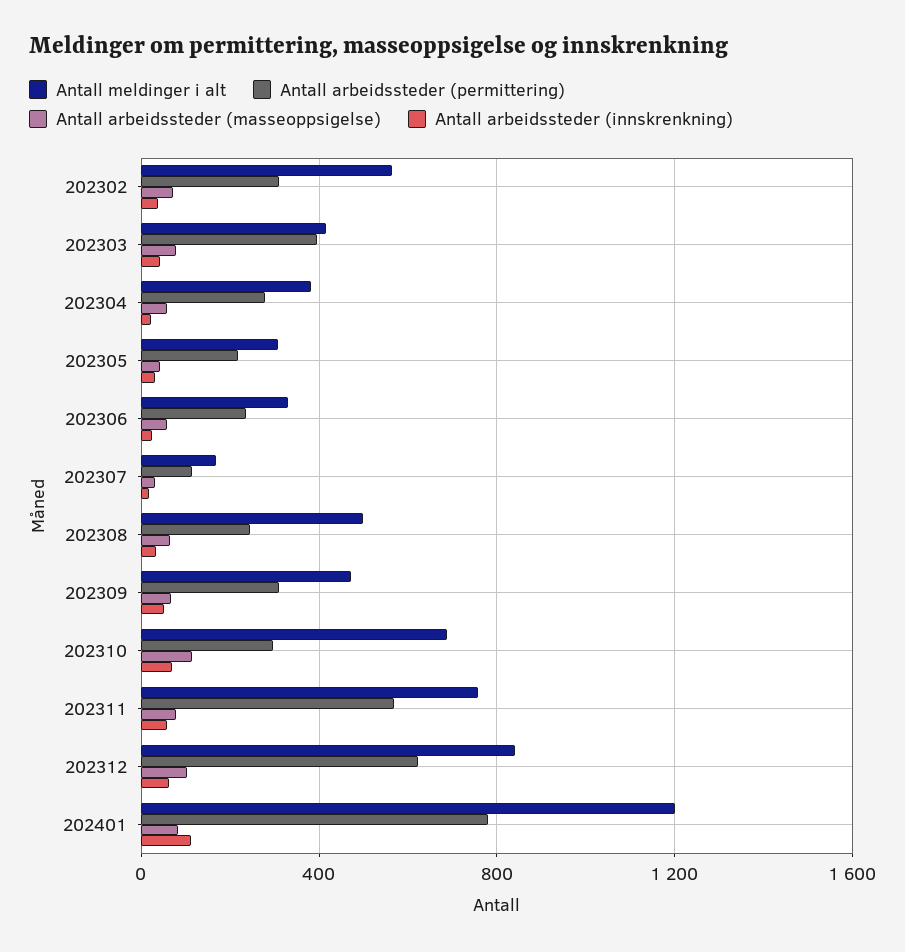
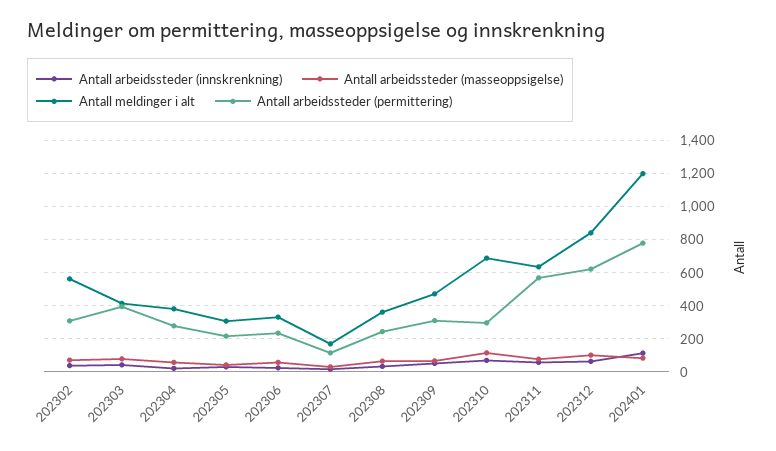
Antall meldinger i alt, 202308: 500 -> 350
Antall meldinger i alt, 202311: 750 -> 650

